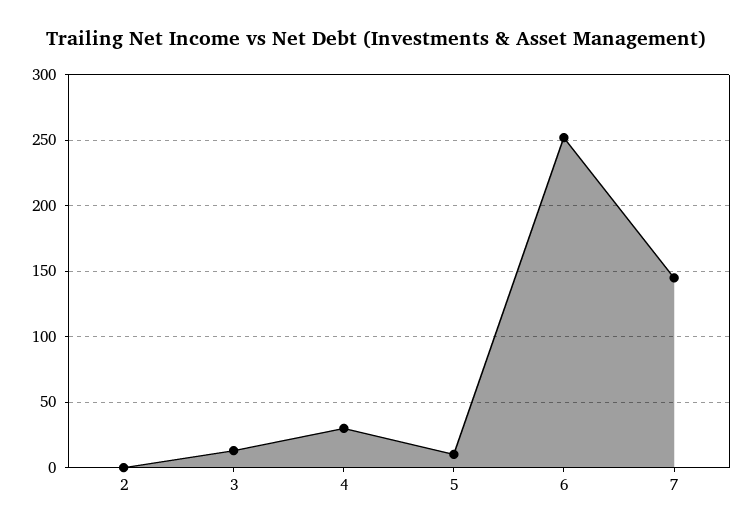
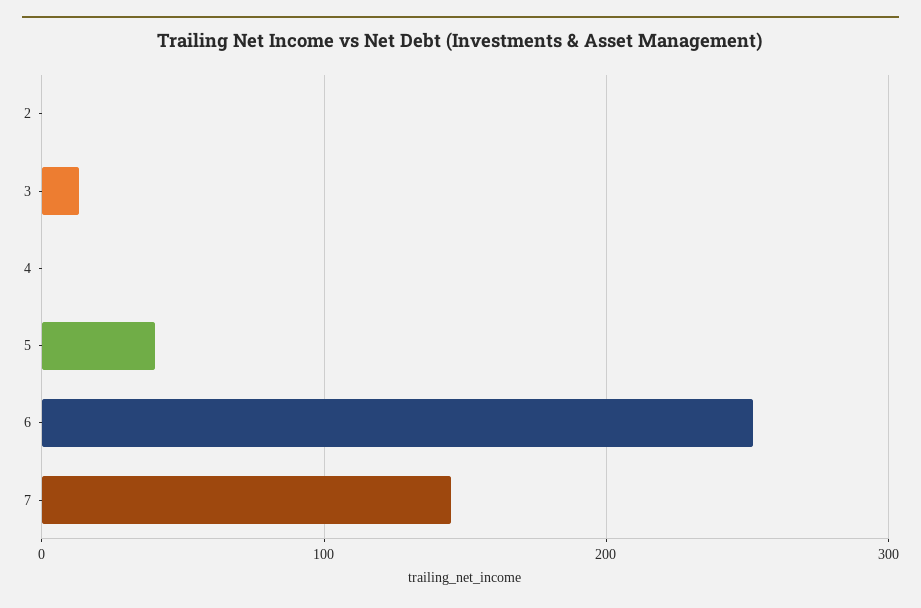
4: 30 -> 0
5: 10 -> 40

